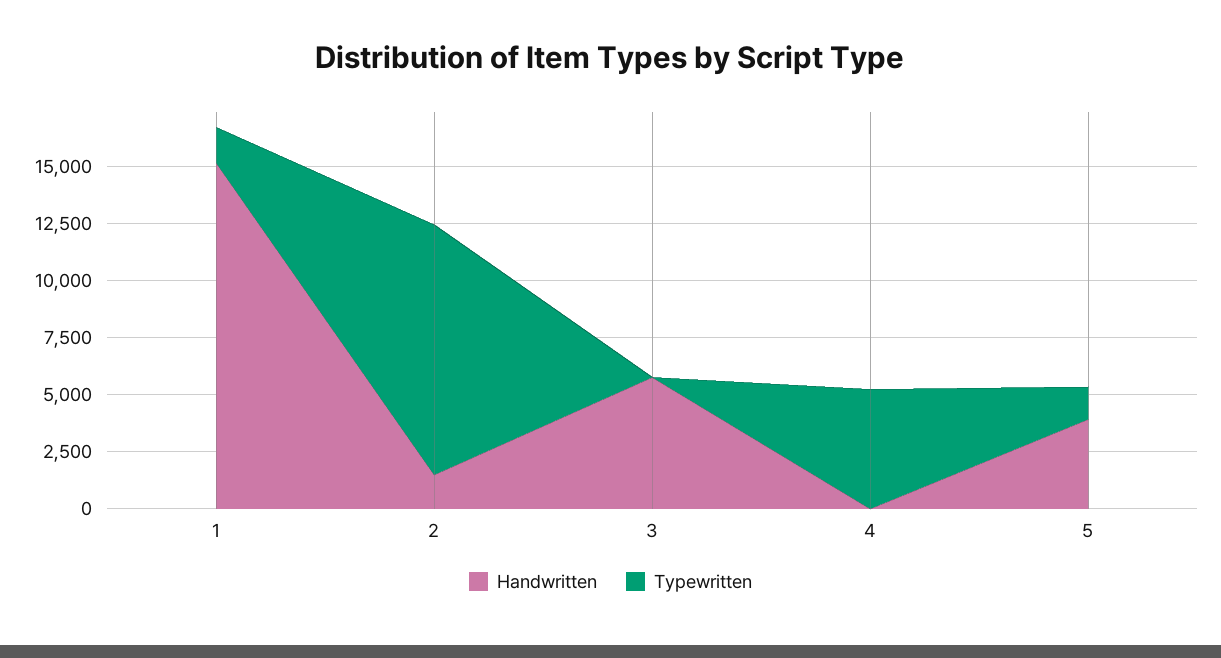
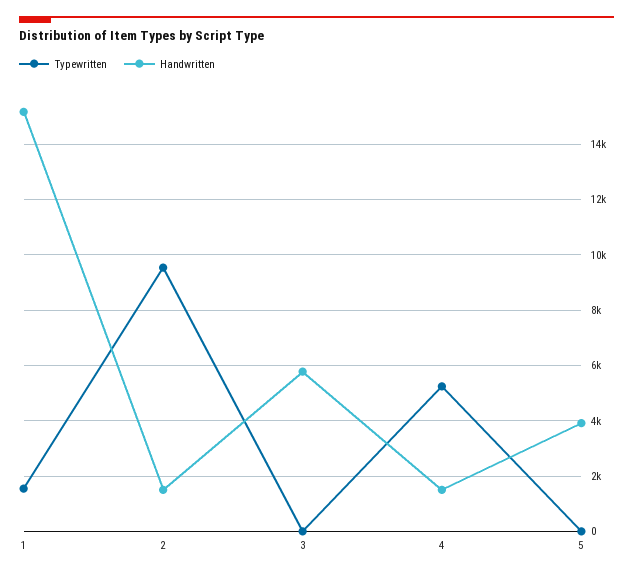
Typewritten, 2: 11000 -> 9500
Handwritten, 4: 0 -> 1500
Typewritten, 5: 1500 -> 0

